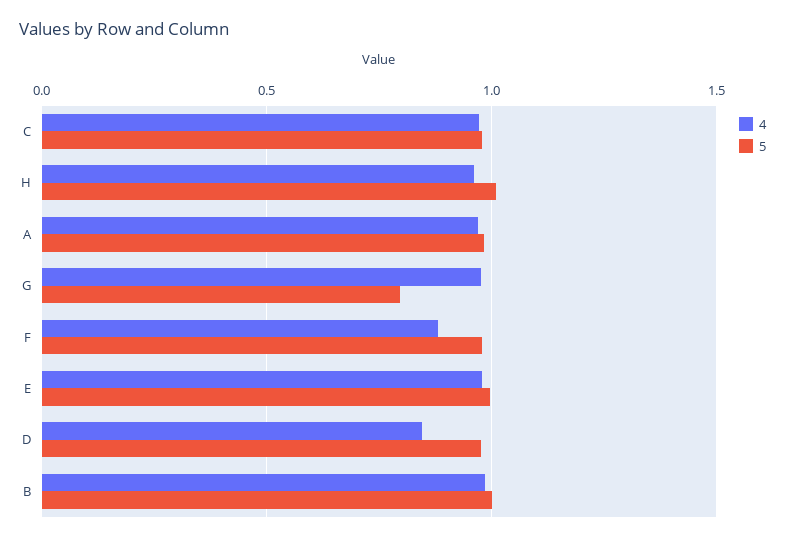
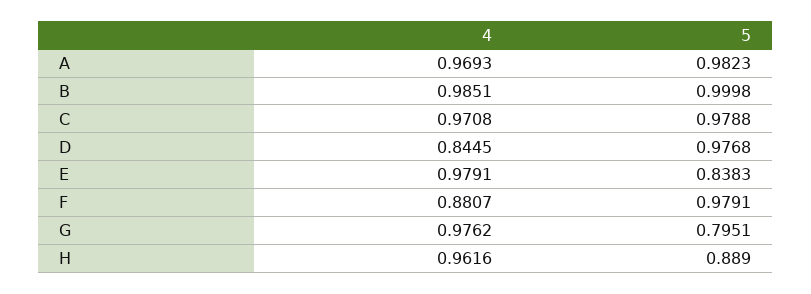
5, H: 1 -> 0.889
5, E: 1 -> 0.8383

